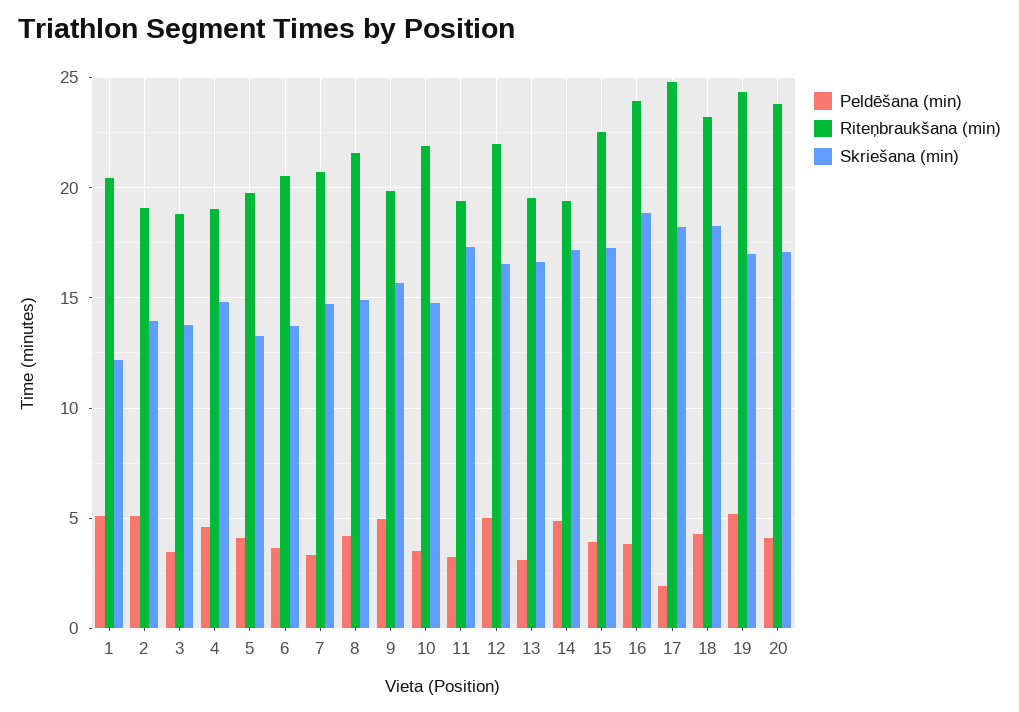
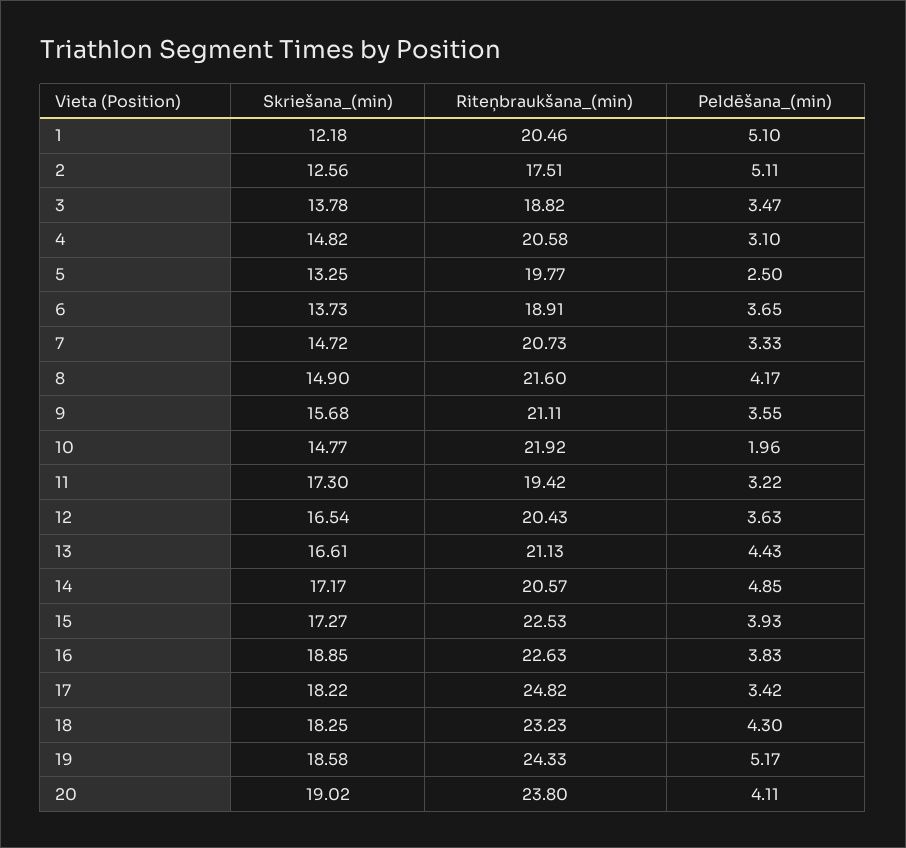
Riteņbraukšana (min), 2: 19 -> 17.51
Skriešana (min), 2: 14 -> 12.56
Peldēšana (min), 4: 4.5 -> 3.1
Riteņbraukšana (min), 4: 19 -> 20.58
Peldēšana (min), 5: 4 -> 2.5
Riteņbraukšana (min), 6: 20.5 -> 18.91
Peldēšana (min), 9: 5 -> 3.55
Riteņbraukšana (min), 9: 20 -> 21.11
Peldēšana (min), 10: 3.5 -> 1.96
Peldēšana (min), 12: 5 -> 3.63
Riteņbraukšana (min), 12: 22 -> 20.43
Peldēšana (min), 13: 3 -> 4.43
Riteņbraukšana (min), 13: 19.5 -> 21.13
Riteņbraukšana (min), 14: 19.5 -> 20.57
Riteņbraukšana (min), 16: 24 -> 22.63
Peldēšana (min), 17: 2 -> 3.42
Skriešana (min), 19: 17 -> 18.58
Skriešana (min), 20: 17 -> 19.02

